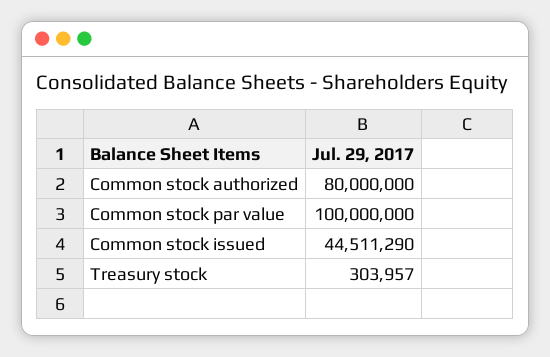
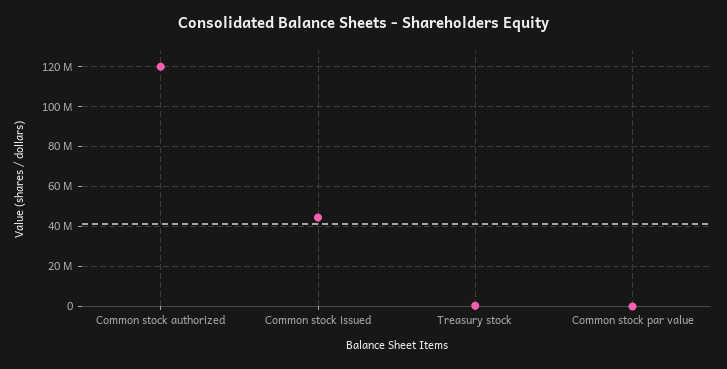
Common stock authorized: 80000000 -> 120000000
Common stock par value: 100000000 -> 0

